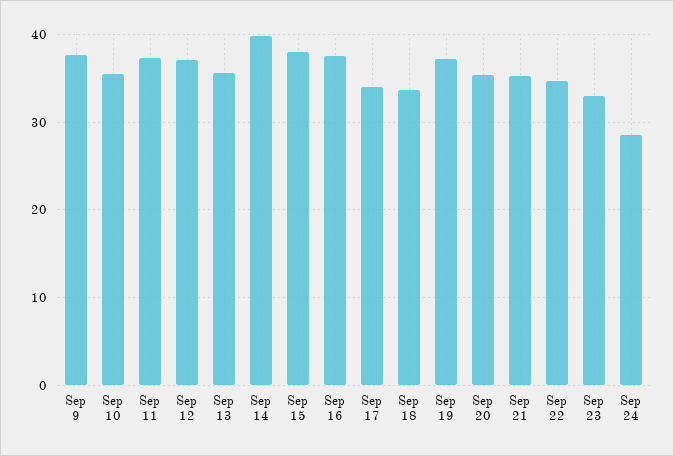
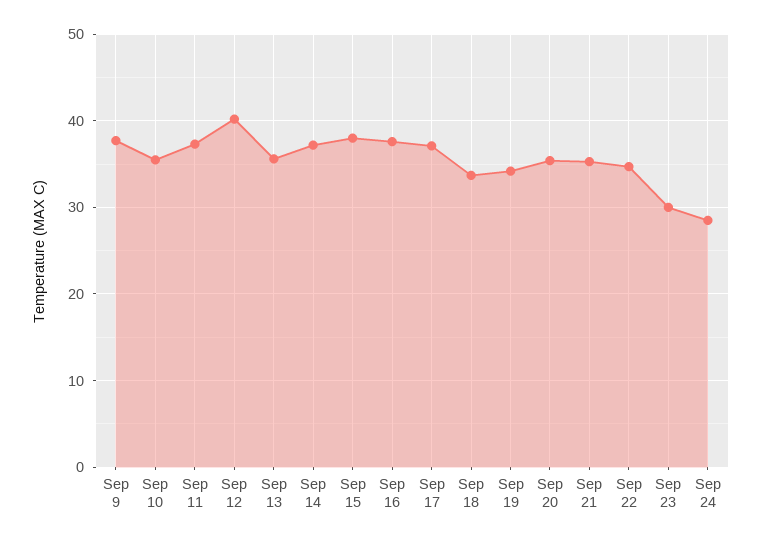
Sep 12: 37 -> 40
Sep 14: 40 -> 37
Sep 17: 34 -> 37
Sep 19: 37 -> 34
Sep 23: 33 -> 30

